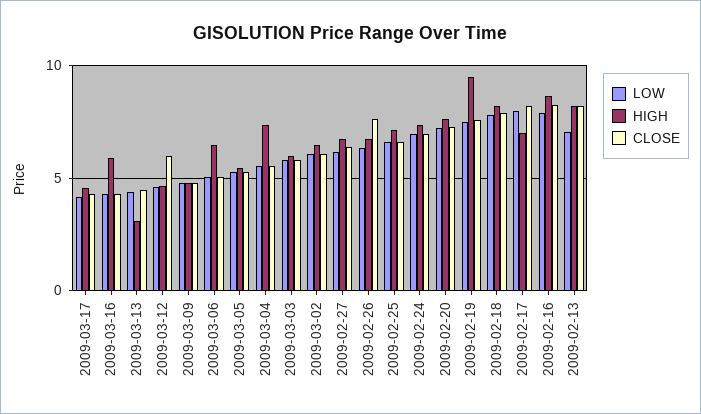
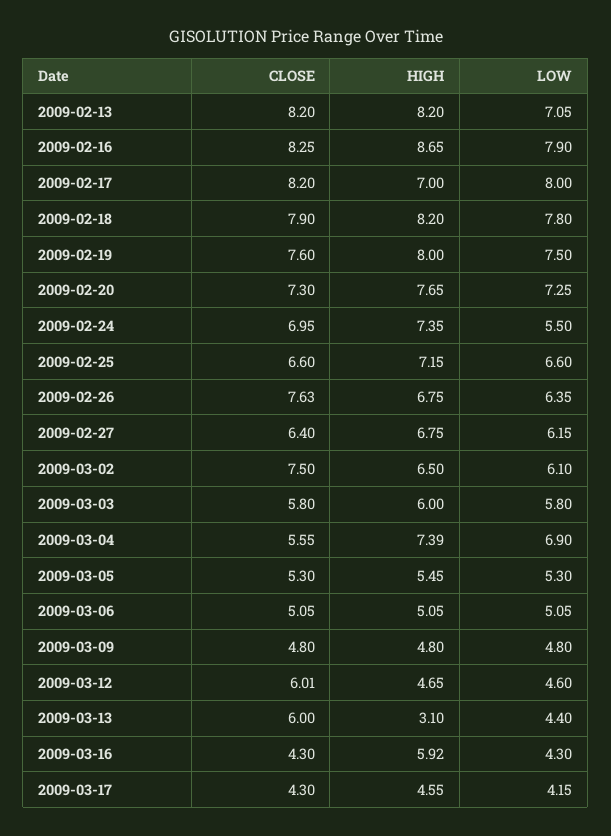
CLOSE, 2009-03-13: 4.5 -> 6
HIGH, 2009-03-06: 6.5 -> 5.05
LOW, 2009-03-04: 5.5 -> 6.9
CLOSE, 2009-03-02: 6 -> 7.5
LOW, 2009-02-24: 7 -> 5.5
HIGH, 2009-02-19: 9.5 -> 8

